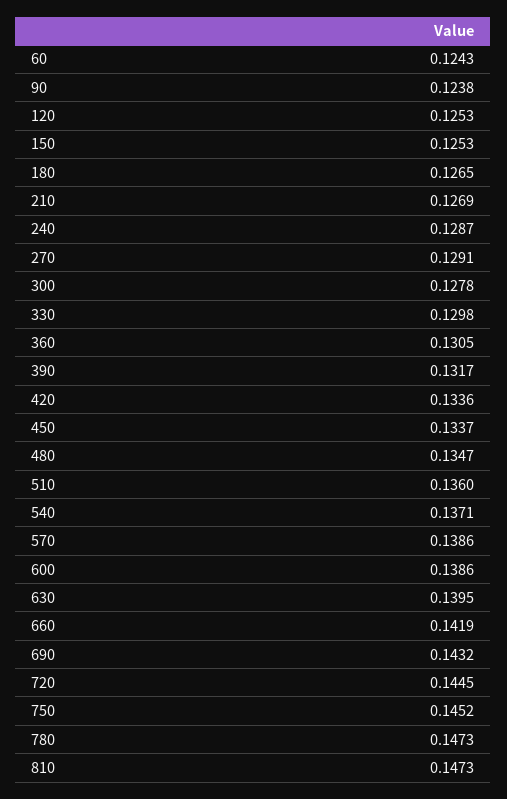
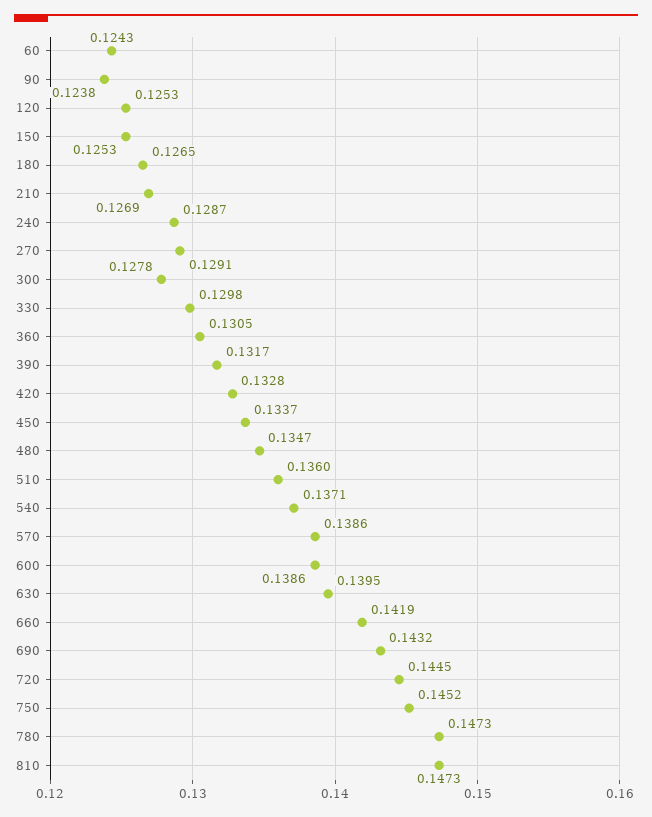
420: 0.1336 -> 0.1328

